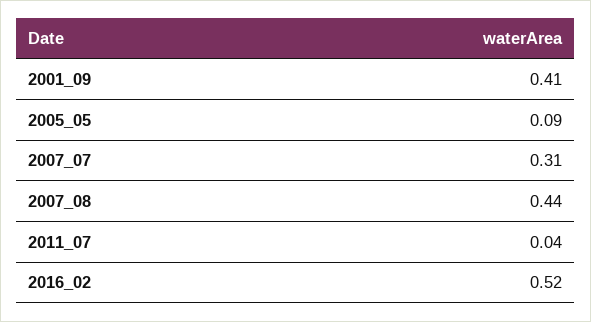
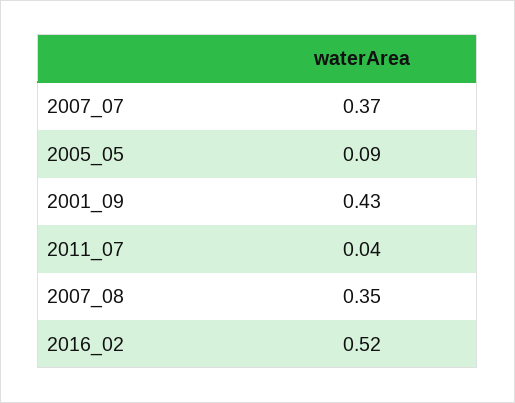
2001_09: 0.41 -> 0.43
2007_07: 0.31 -> 0.37
2007_08: 0.44 -> 0.35

